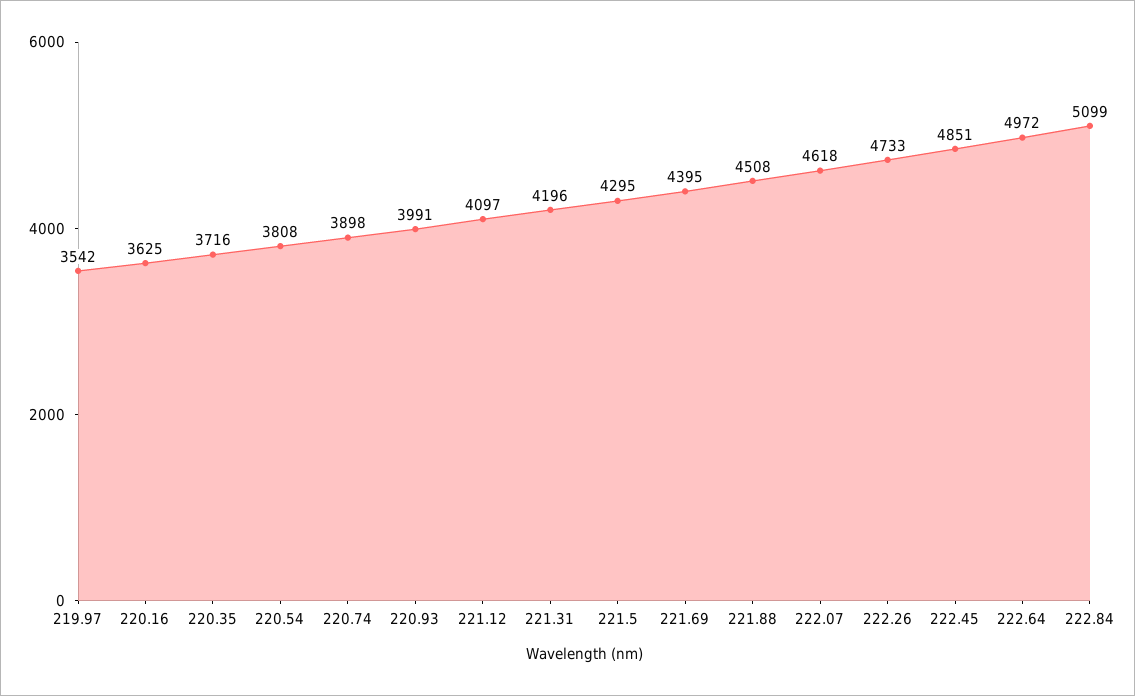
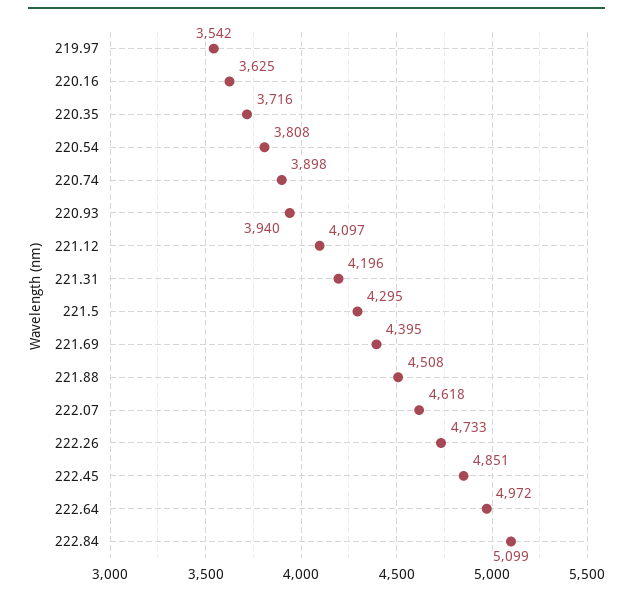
220.93: 3991 -> 3940

